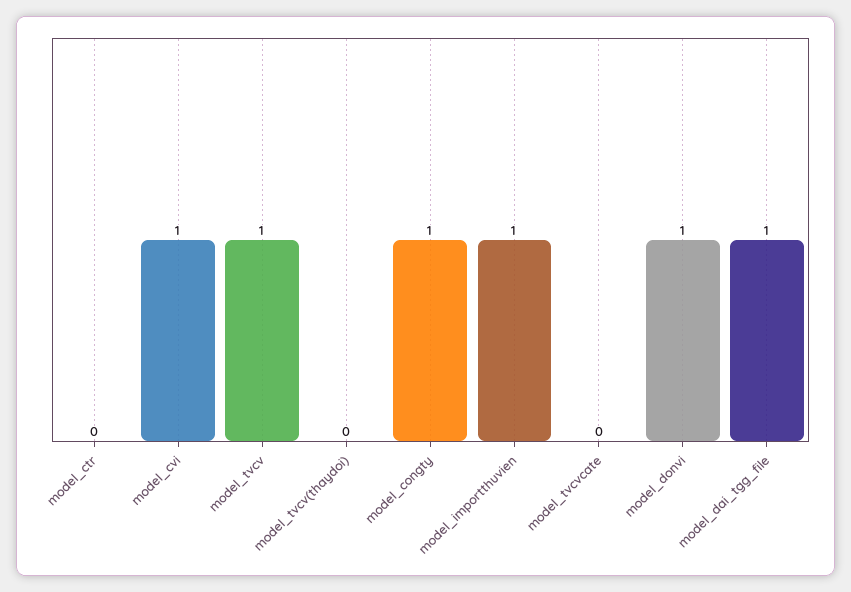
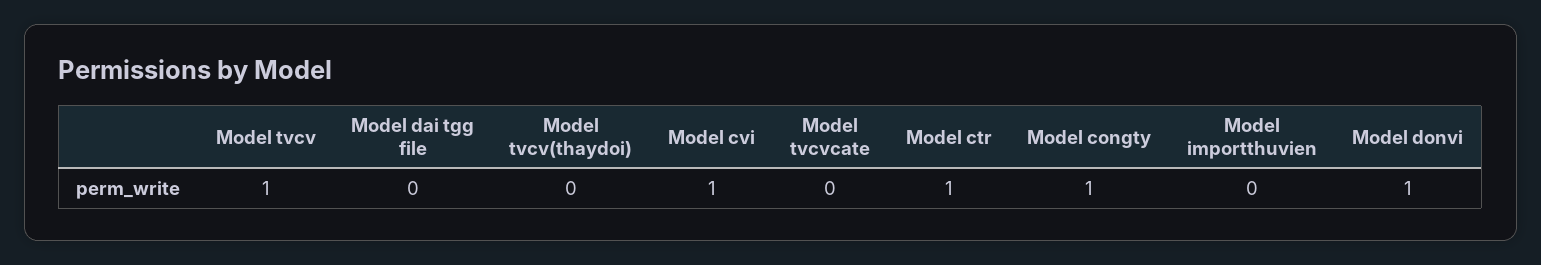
model_ctr: 0 -> 1
model_importthuvien: 1 -> 0
model_dai_tgg_file: 1 -> 0

